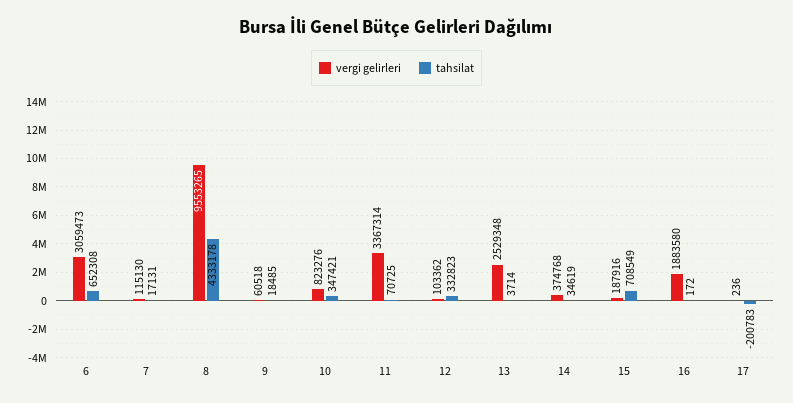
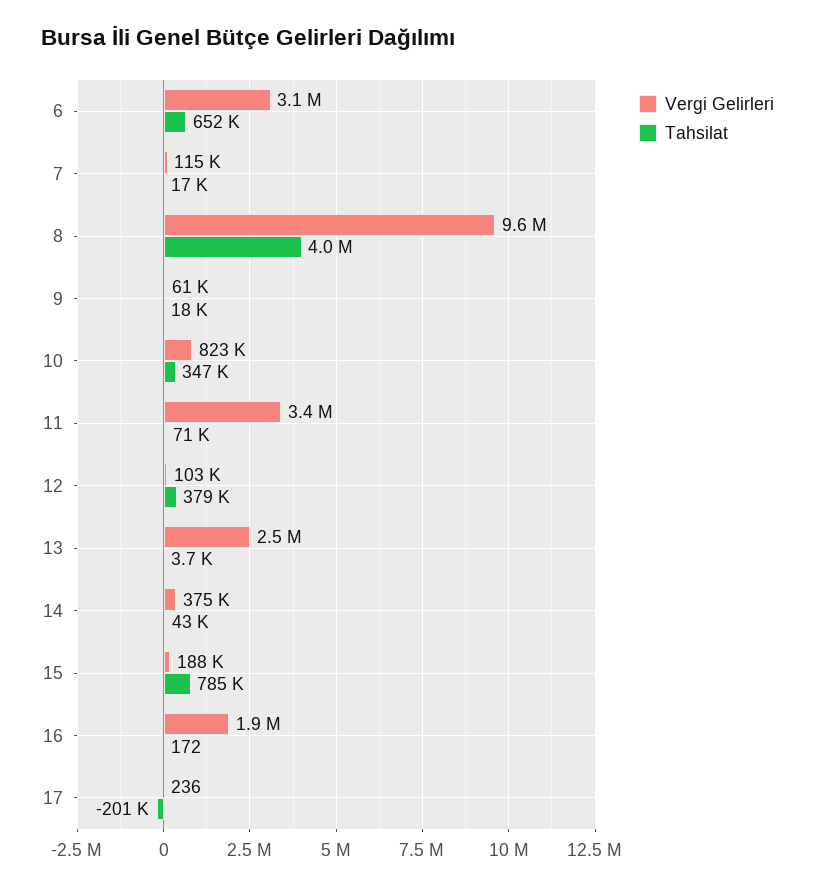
tahsilat, 8: 4333178 -> 4000000
tahsilat, 12: 332823 -> 379000
tahsilat, 14: 34619 -> 43000
tahsilat, 15: 708549 -> 785000

